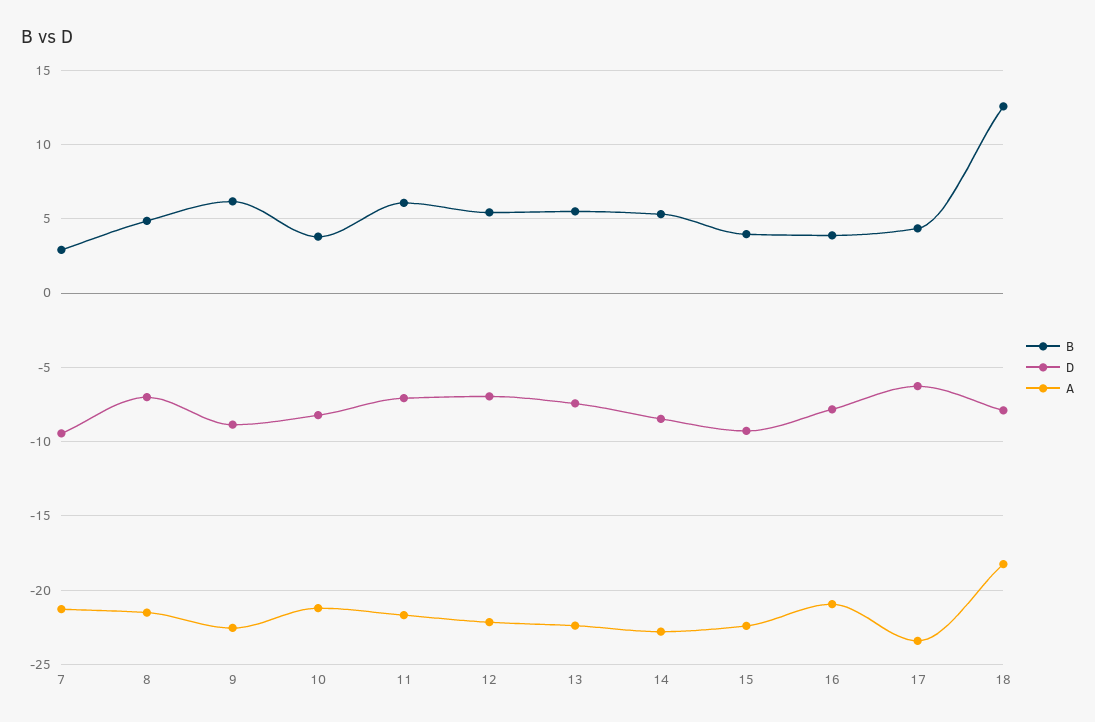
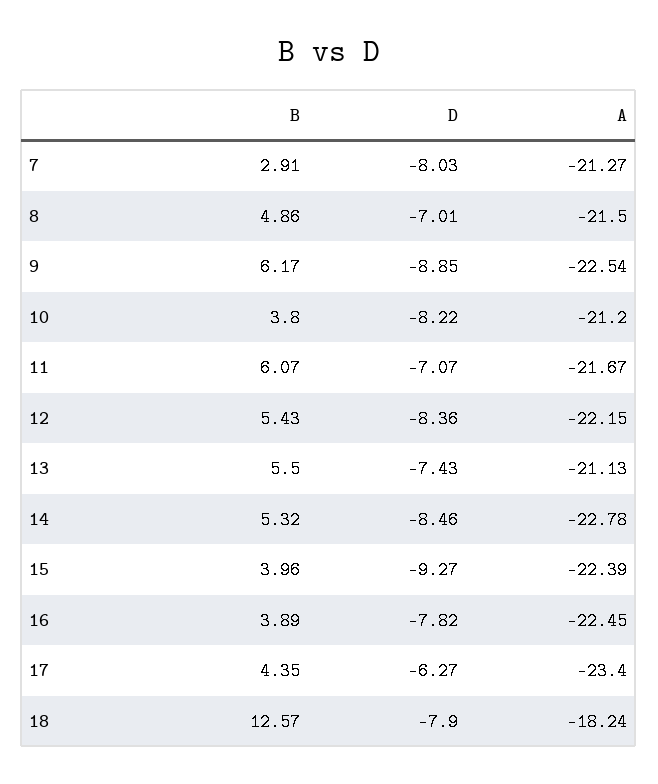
D, 7: -9.5 -> -8.03
D, 12: -7 -> -8.36
A, 13: -22.5 -> -21.13
A, 16: -21 -> -22.45

